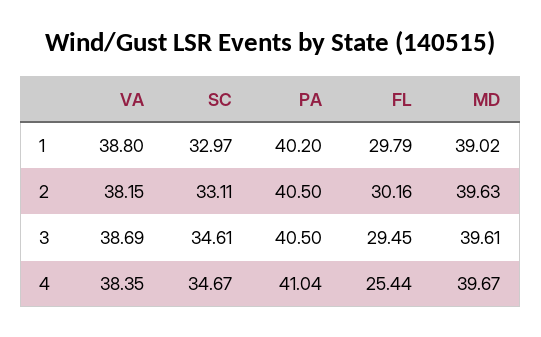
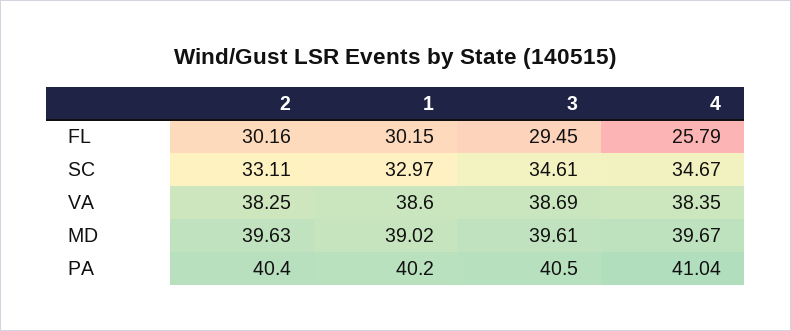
VA, 1: 38.8 -> 38.6
FL, 1: 29.79 -> 30.15
VA, 2: 38.15 -> 38.25
PA, 2: 40.5 -> 40.4
FL, 4: 25.44 -> 25.79

